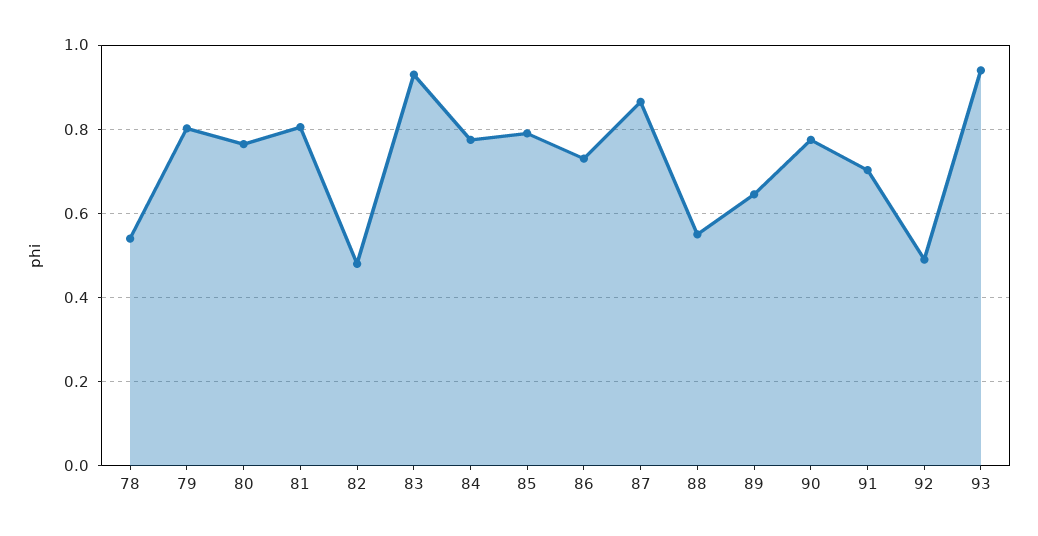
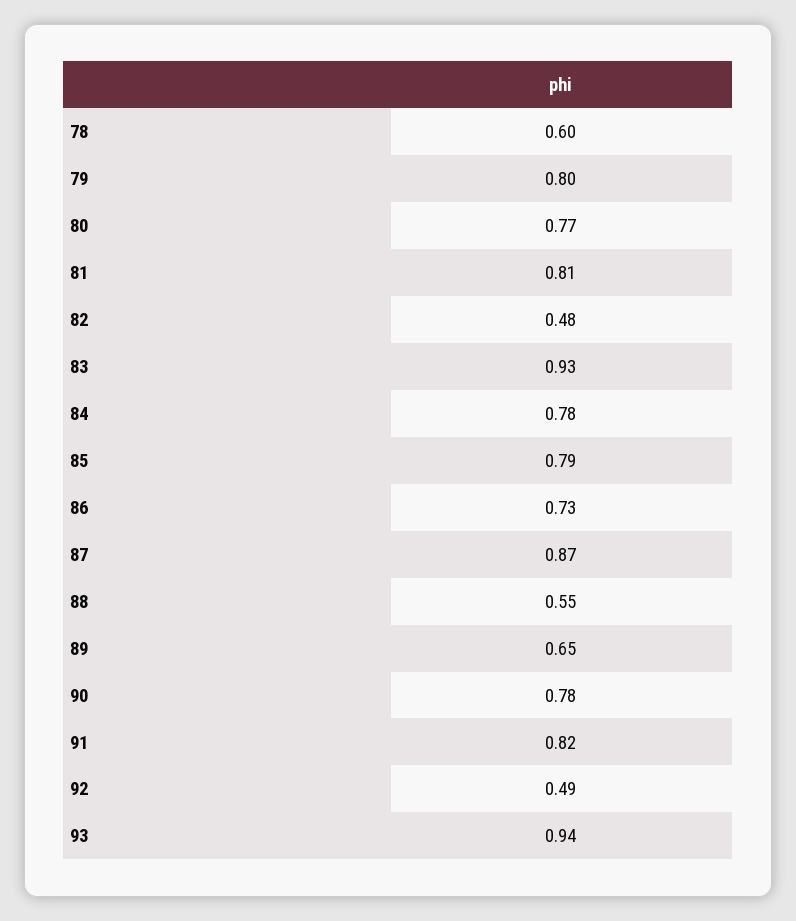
78: 0.54 -> 0.6
91: 0.7 -> 0.82

